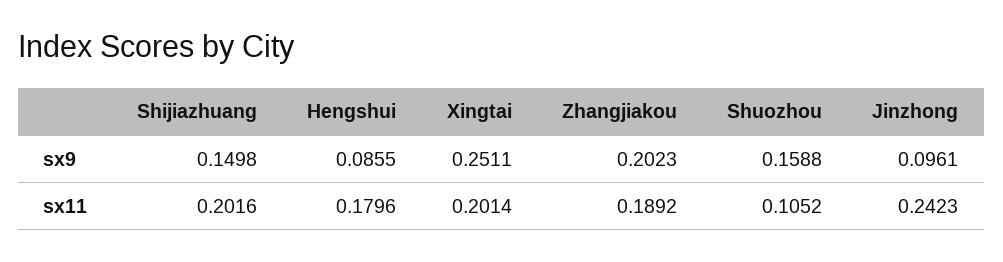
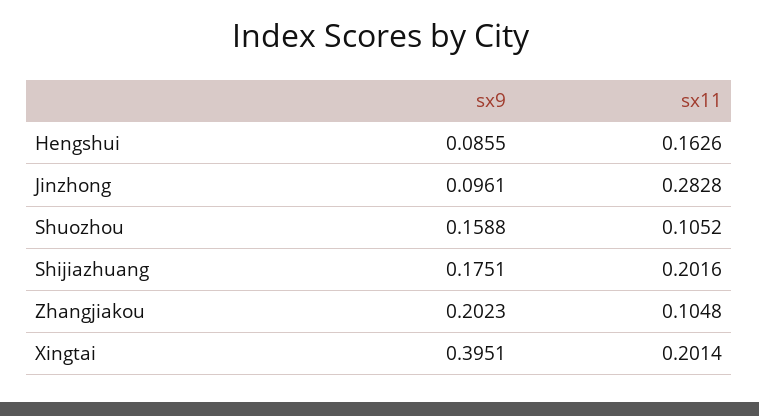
Shijiazhuang, sx9: 0.1498 -> 0.1751
Xingtai, sx9: 0.2511 -> 0.3951
Hengshui, sx11: 0.1796 -> 0.1626
Zhangjiakou, sx11: 0.1892 -> 0.1048
Jinzhong, sx11: 0.2423 -> 0.2828

